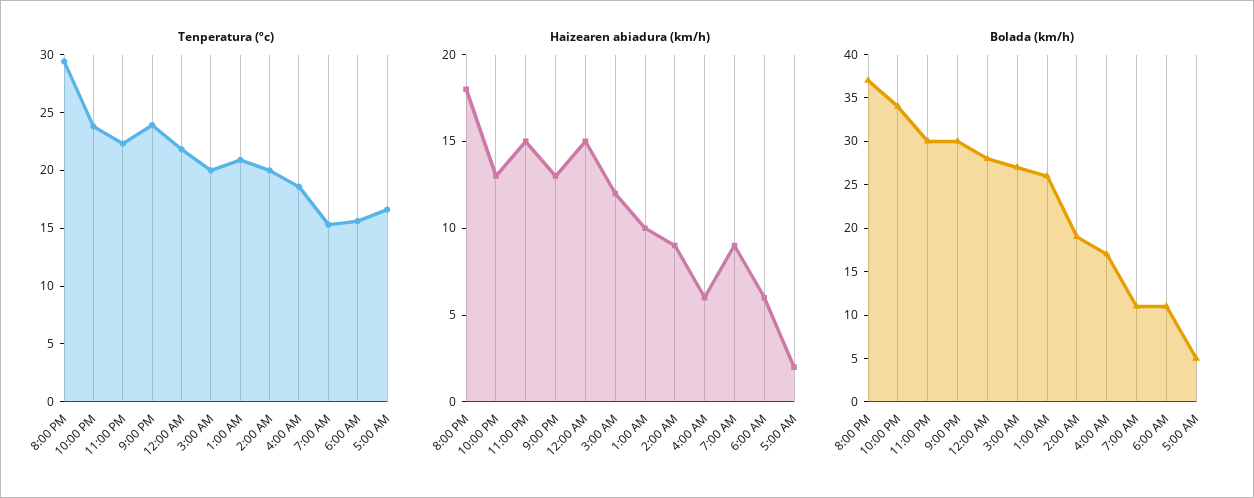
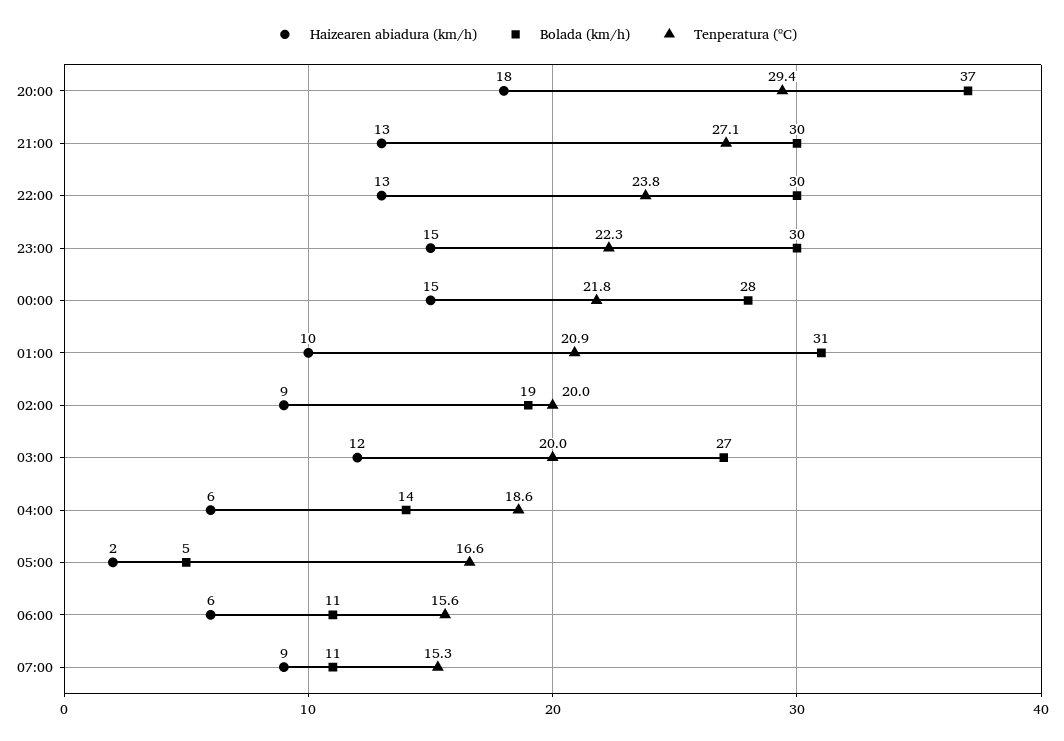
Tenperatura (ºc), 9:00 PM: 24 -> 27.1
Bolada (km/h), 10:00 PM: 34 -> 30
Bolada (km/h), 1:00 AM: 26 -> 31
Bolada (km/h), 4:00 AM: 17 -> 14

